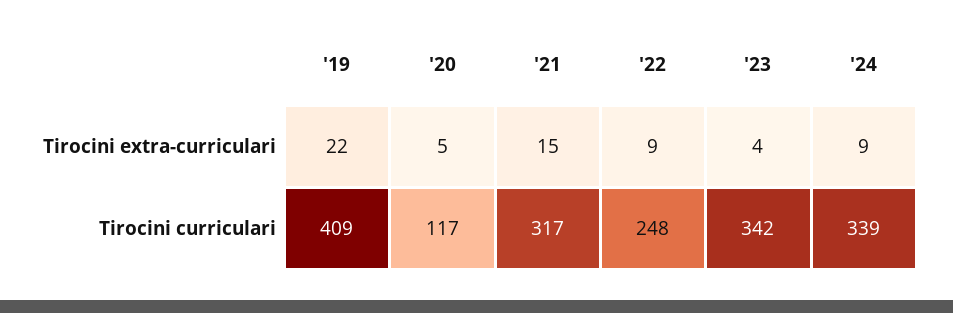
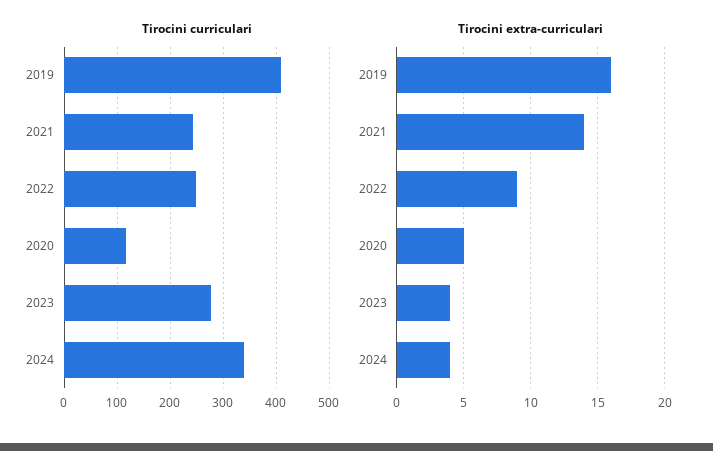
Tirocini extra-curriculari, '19: 22 -> 16
Tirocini extra-curriculari, '21: 15 -> 14
Tirocini extra-curriculari, '24: 9 -> 4
Tirocini curriculari, '21: 317 -> 240
Tirocini curriculari, '23: 342 -> 280

